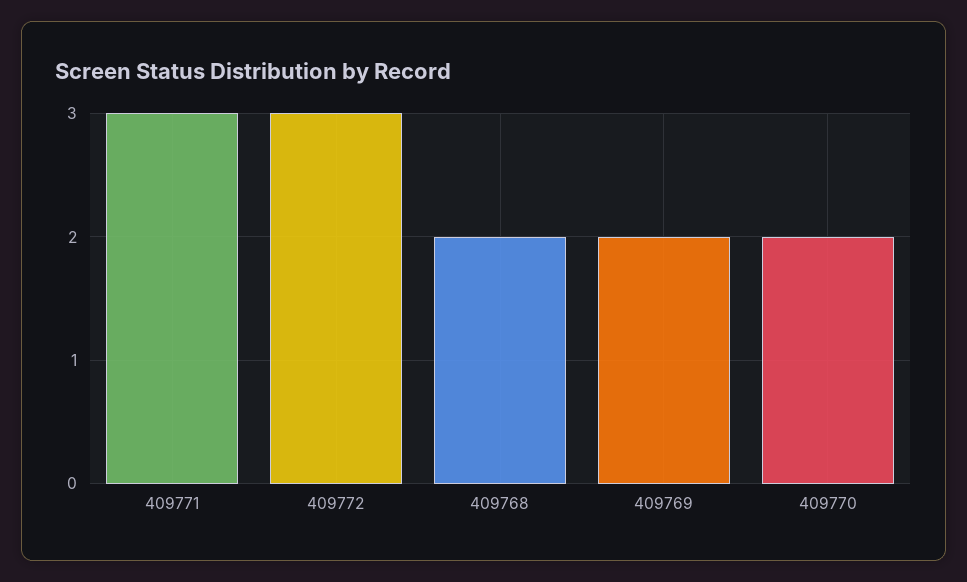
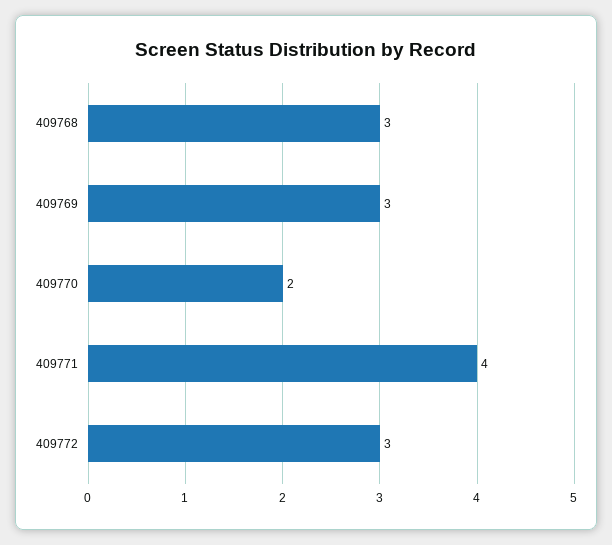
409771: 3 -> 4
409768: 2 -> 3
409769: 2 -> 3

